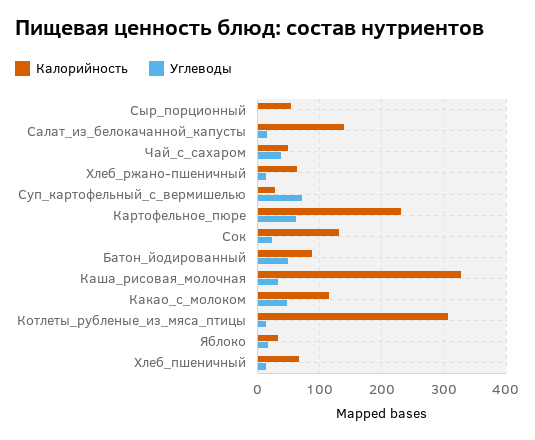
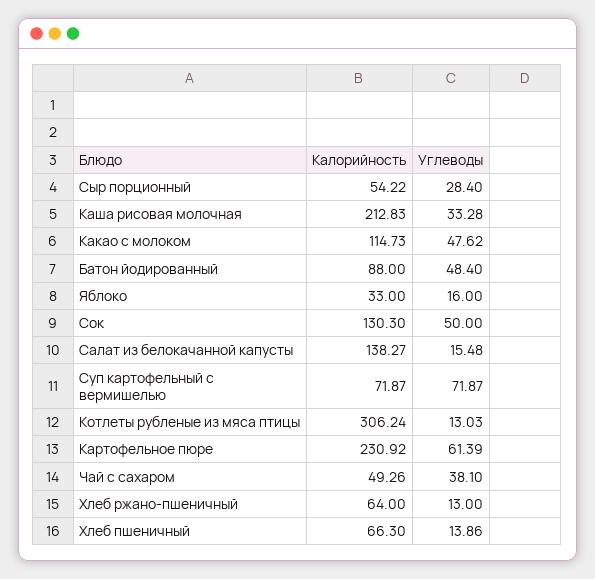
Углеводы, Сыр_порционный: 0 -> 28.4
Калорийность, Суп_картофельный_с_вермишелью: 30 -> 71.87
Углеводы, Сок: 20 -> 50
Калорийность, Каша_рисовая_молочная: 330 -> 212.83

